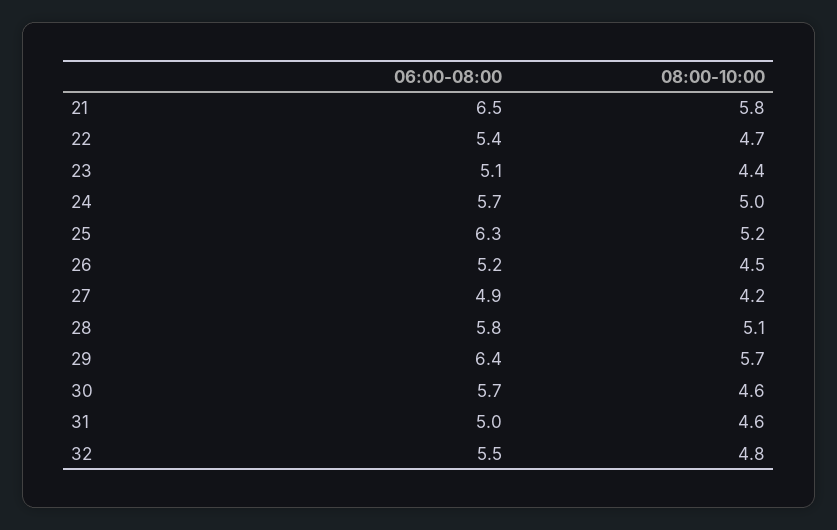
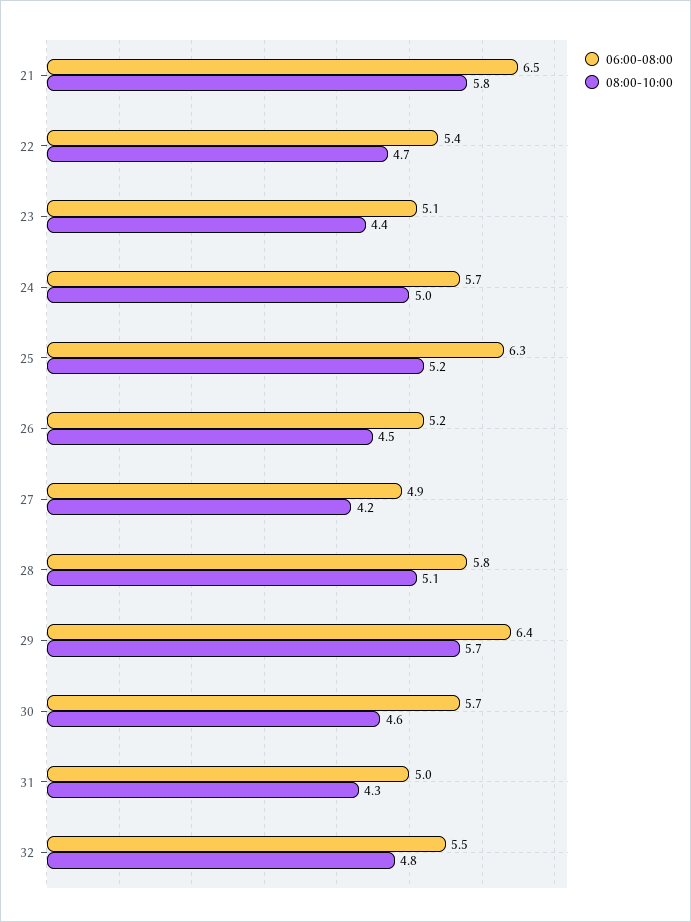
08:00-10:00, 31: 4.6 -> 4.3

